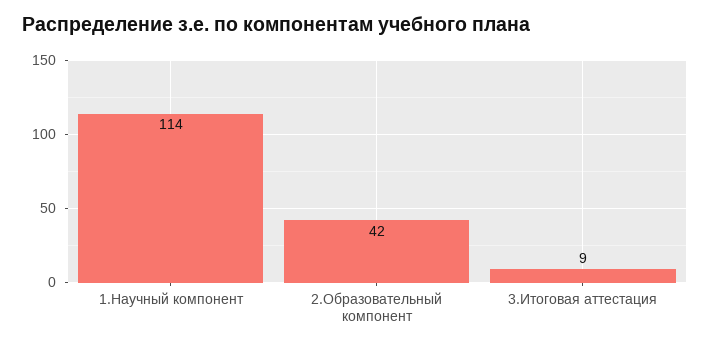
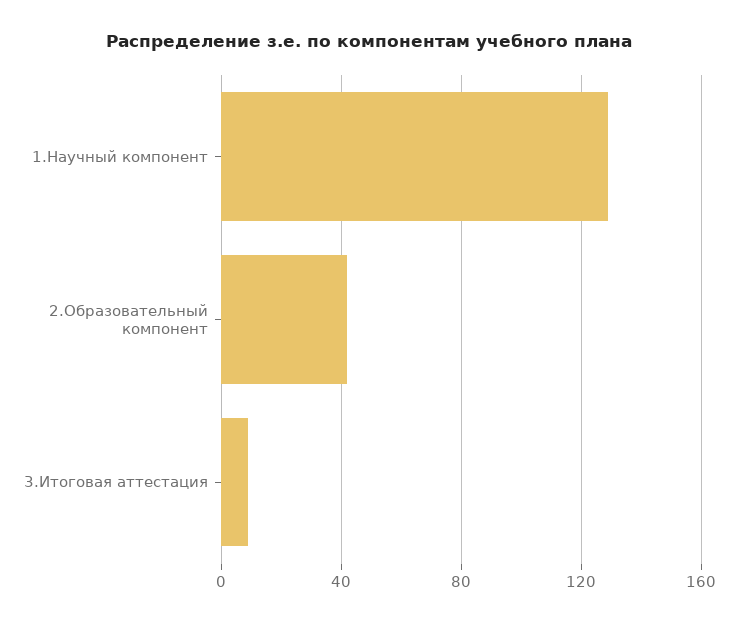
1.Научный компонент: 114 -> 130

